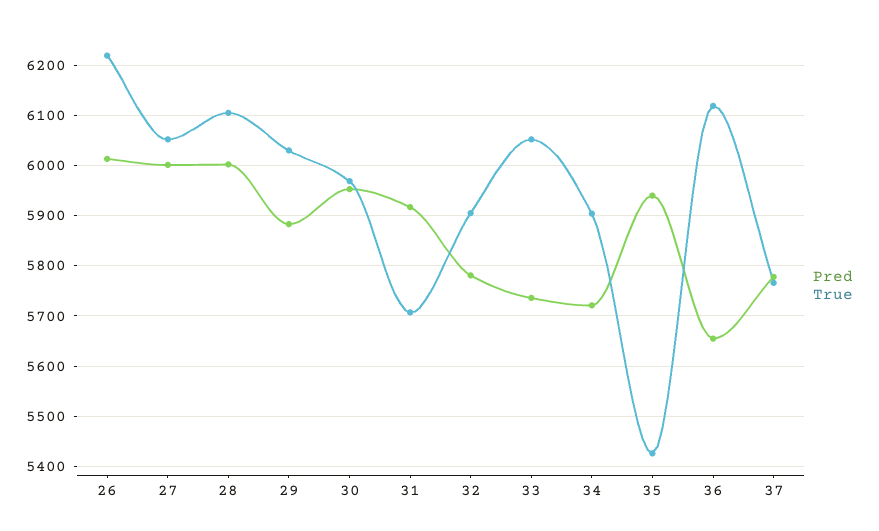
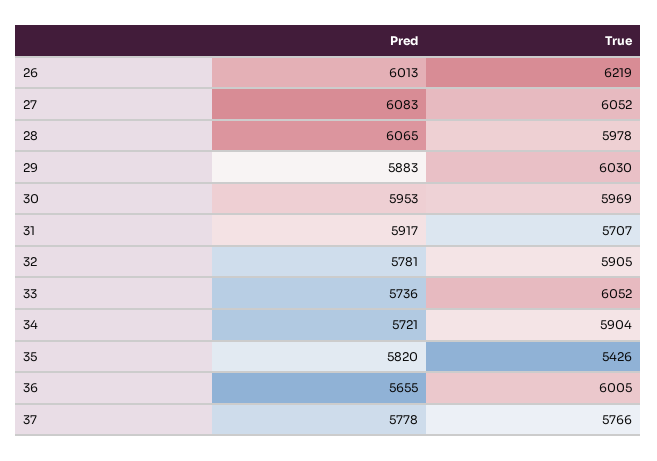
Pred, 27: 6000 -> 6083
Pred, 28: 6000 -> 6065
True, 28: 6100 -> 5978
Pred, 35: 5940 -> 5820
True, 36: 6120 -> 6005

